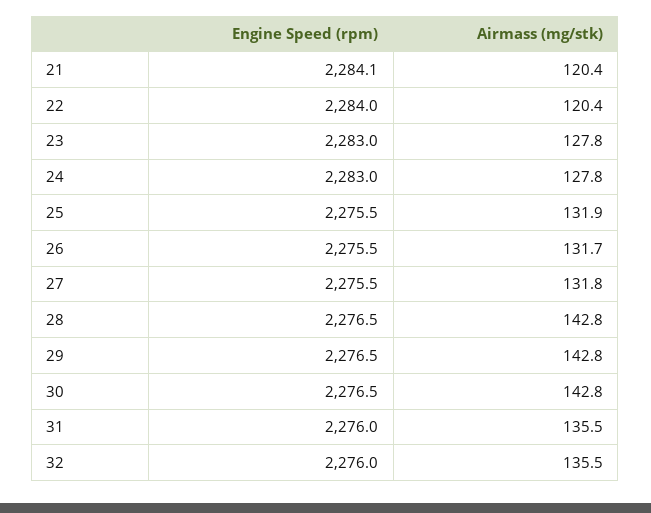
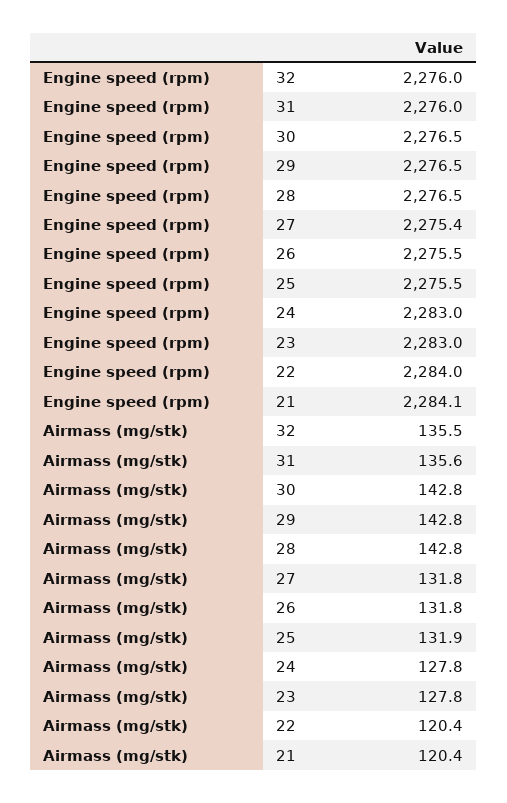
Airmass (mg/stk), 26: 131.7 -> 131.8
Engine Speed (rpm), 27: 2275.5 -> 2275.4
Airmass (mg/stk), 31: 135.5 -> 135.6

